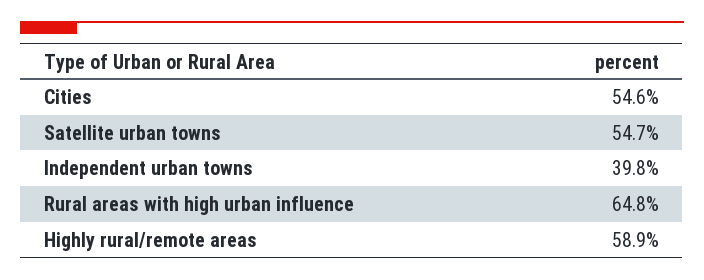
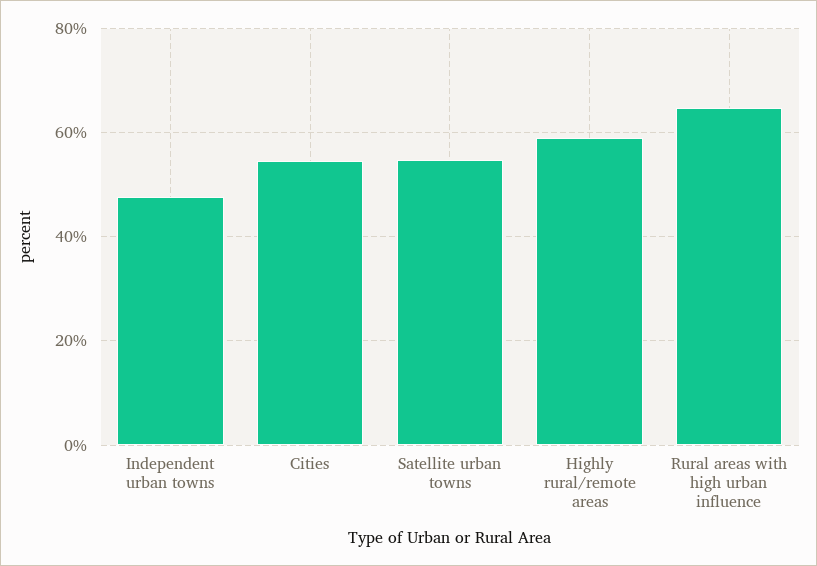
Independent urban towns: 39.8 -> 48

